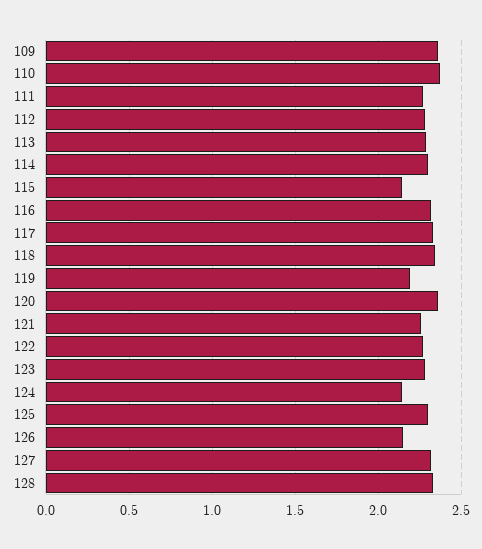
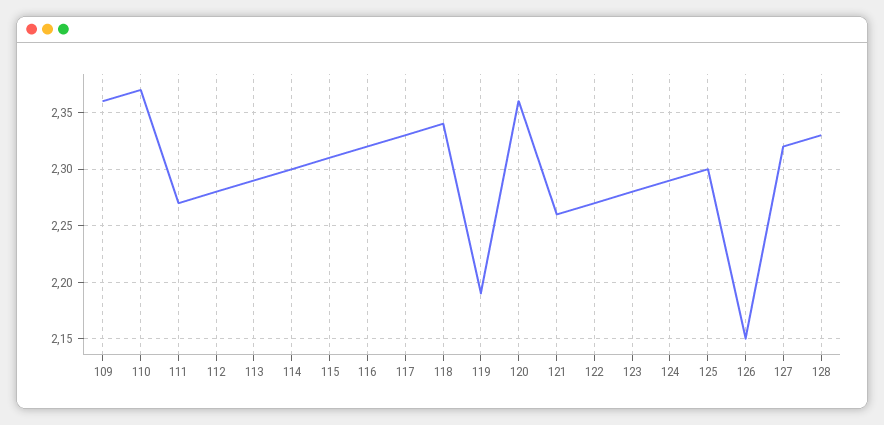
115: 2.15 -> 2.31
124: 2.15 -> 2.29

